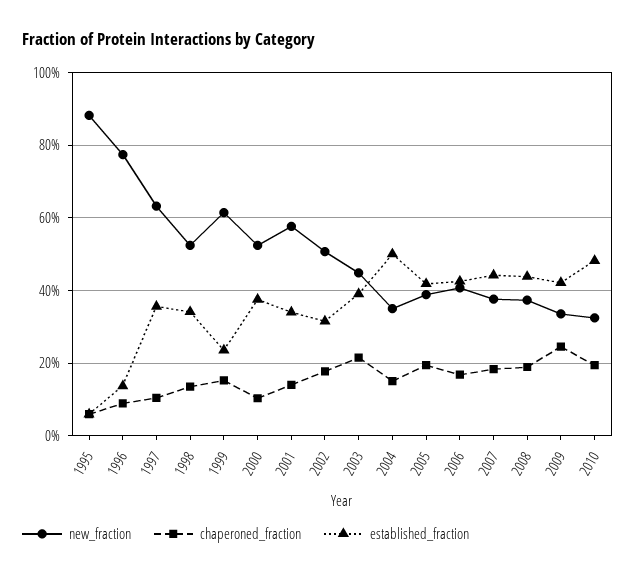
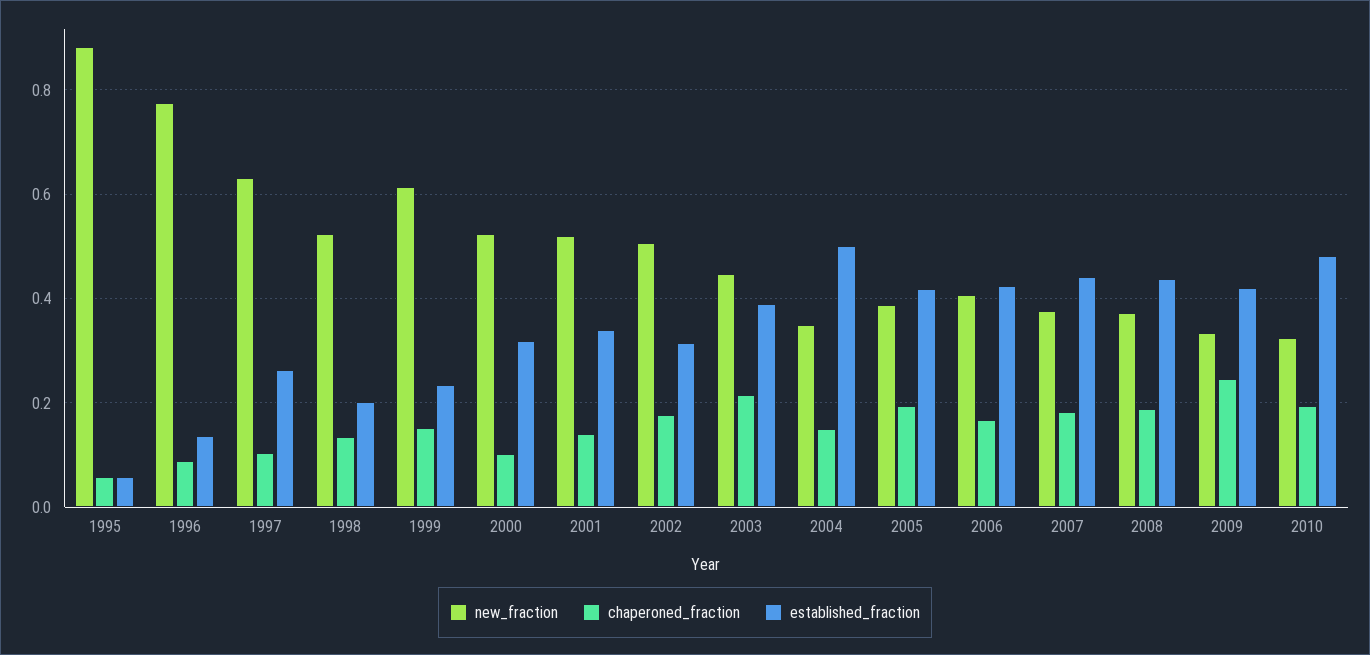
established_fraction, 1997: 0.36 -> 0.26
established_fraction, 1998: 0.34 -> 0.2
established_fraction, 2000: 0.38 -> 0.32
new_fraction, 2001: 0.58 -> 0.52

